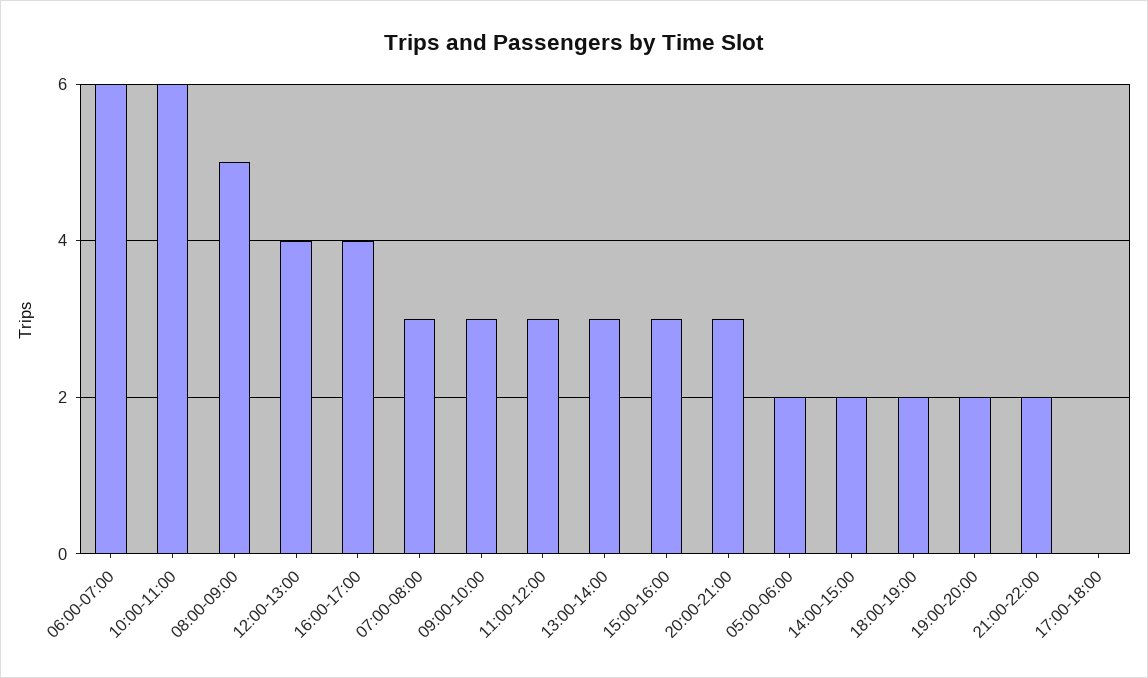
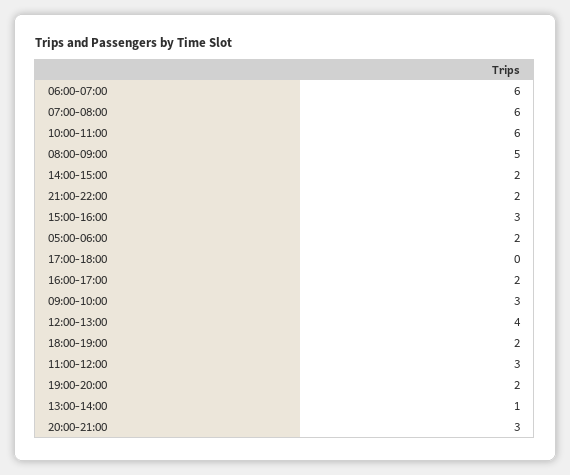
16:00-17:00: 4 -> 2
07:00-08:00: 3 -> 6
13:00-14:00: 3 -> 1

